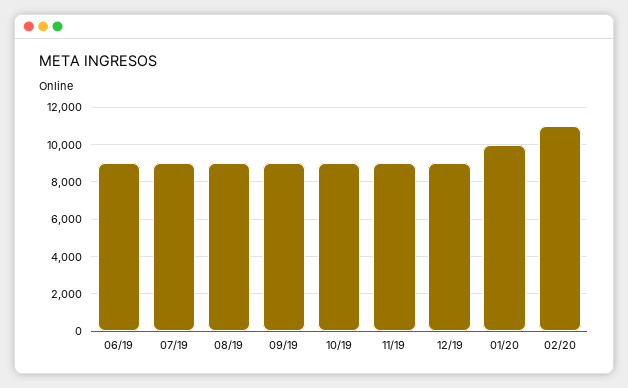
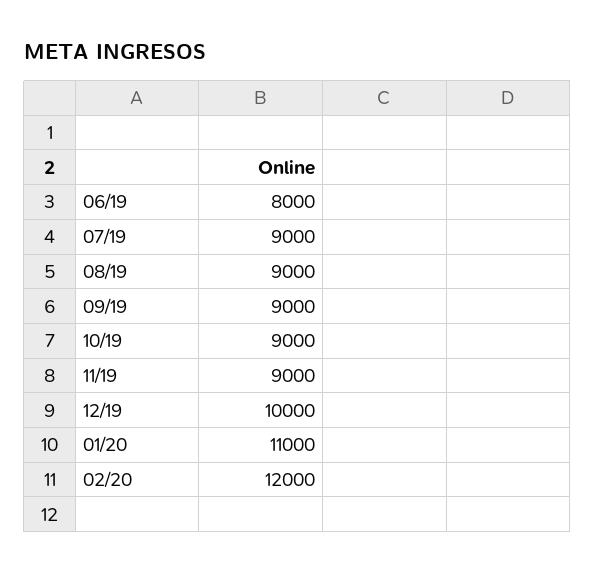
06/19: 9000 -> 8000
12/19: 9000 -> 10000
01/20: 10000 -> 11000
02/20: 11000 -> 12000

